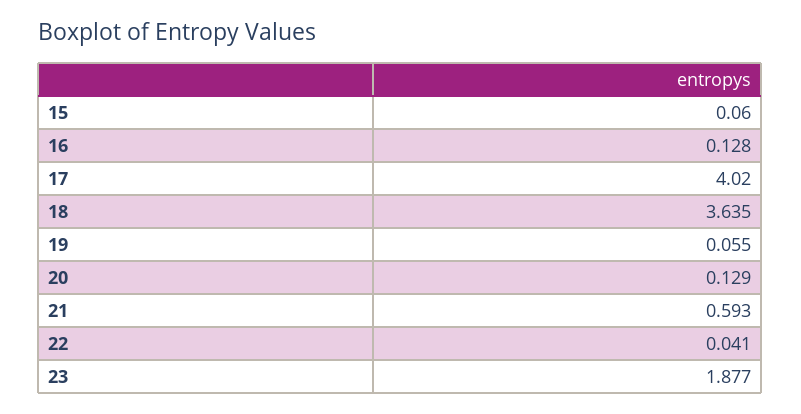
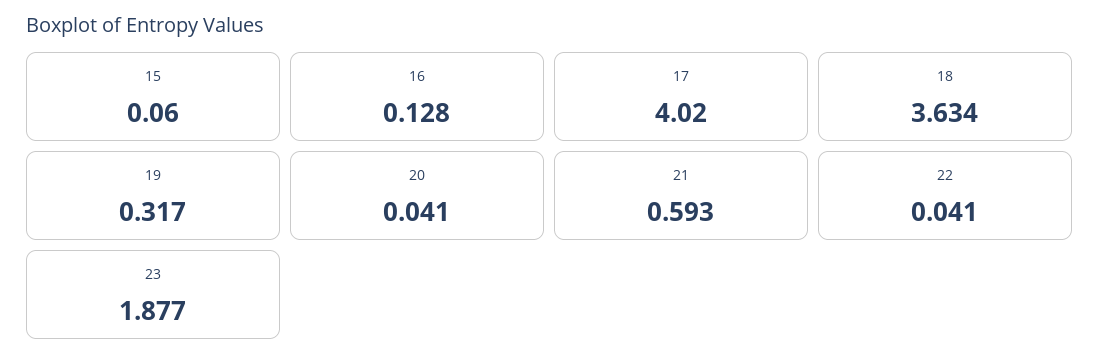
18: 3.635 -> 3.634
19: 0.055 -> 0.317
20: 0.129 -> 0.041

